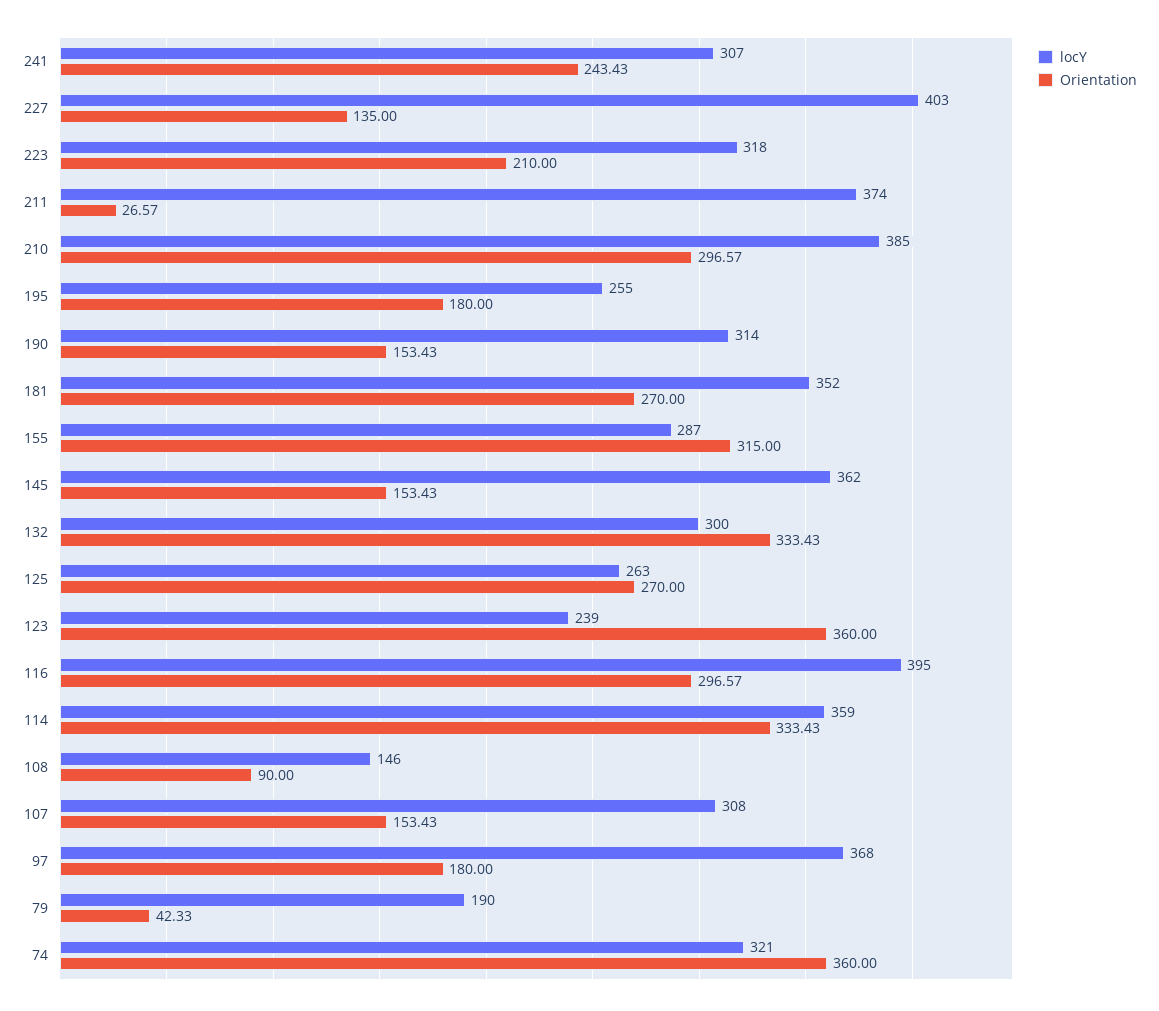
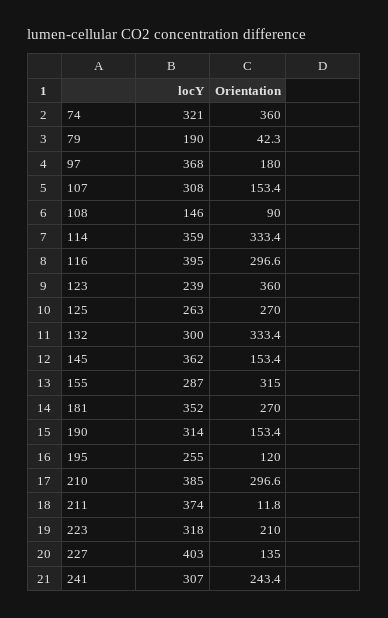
Orientation, 211: 26.57 -> 11.8
Orientation, 195: 180 -> 120

